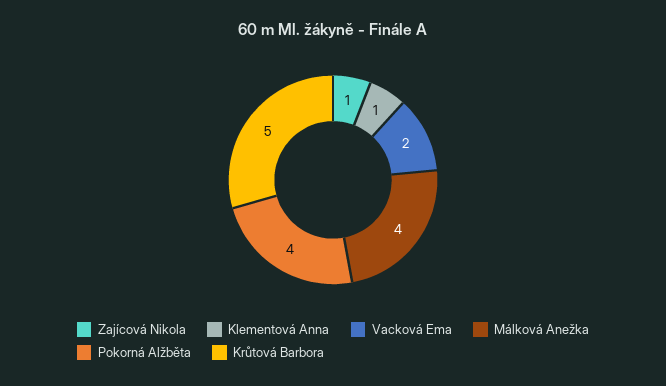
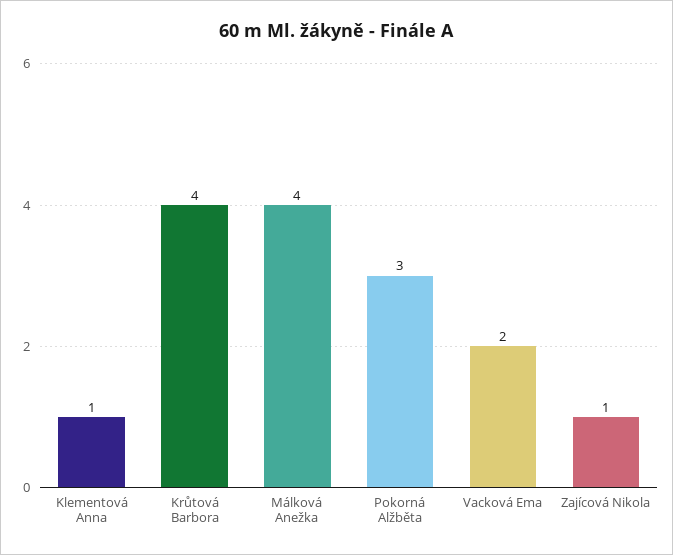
Pokorná Alžběta: 4 -> 3
Krůtová Barbora: 5 -> 4

